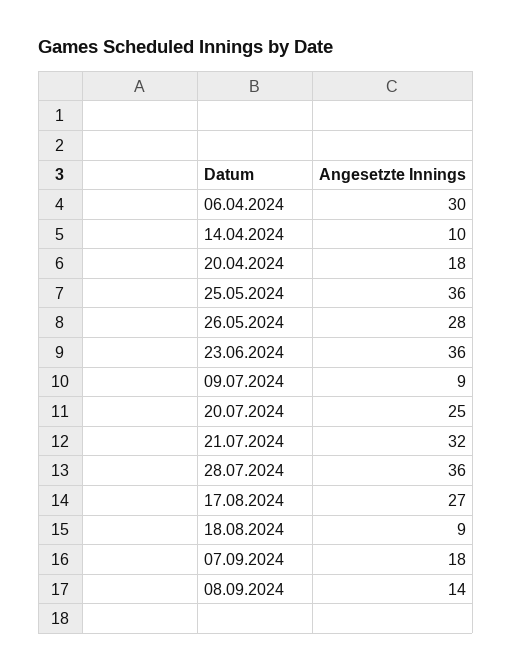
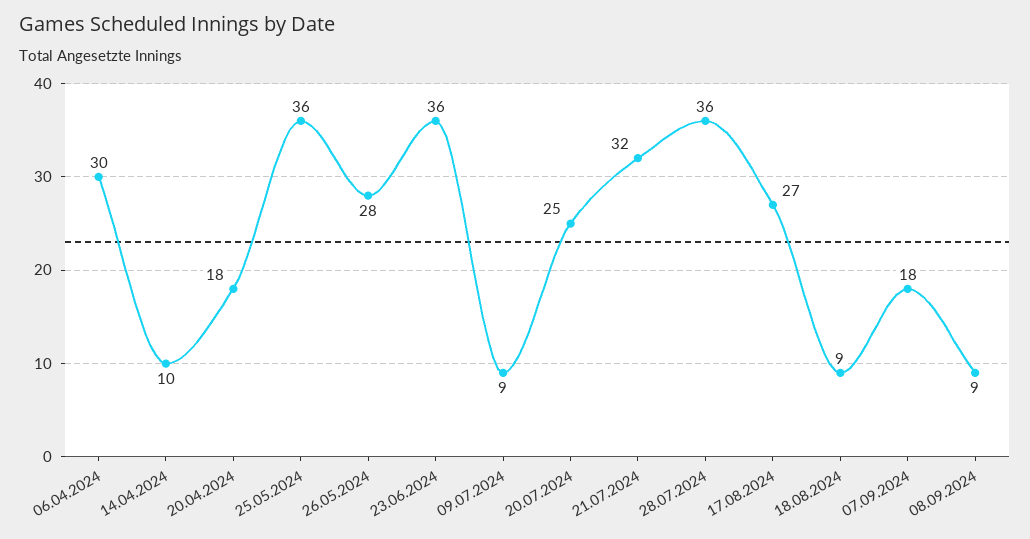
08.09.2024: 14 -> 9

